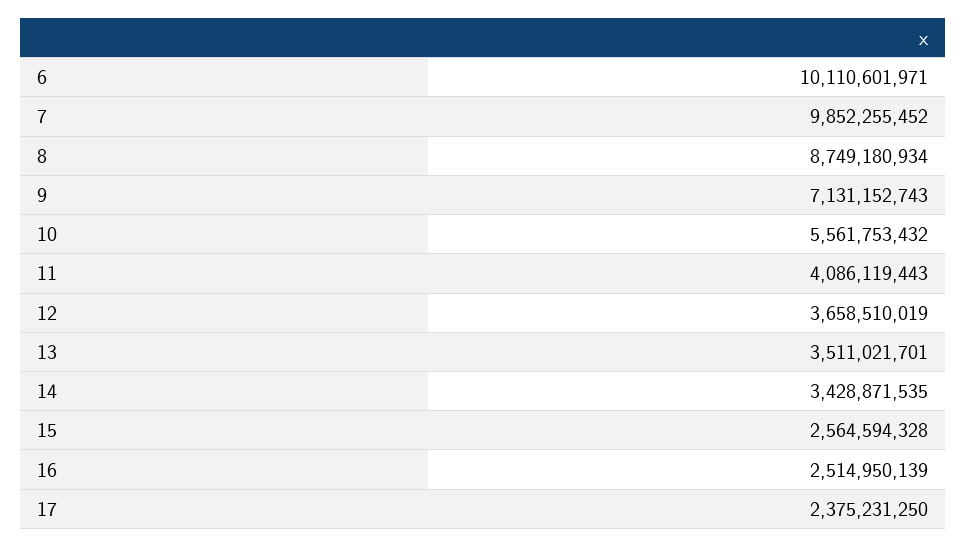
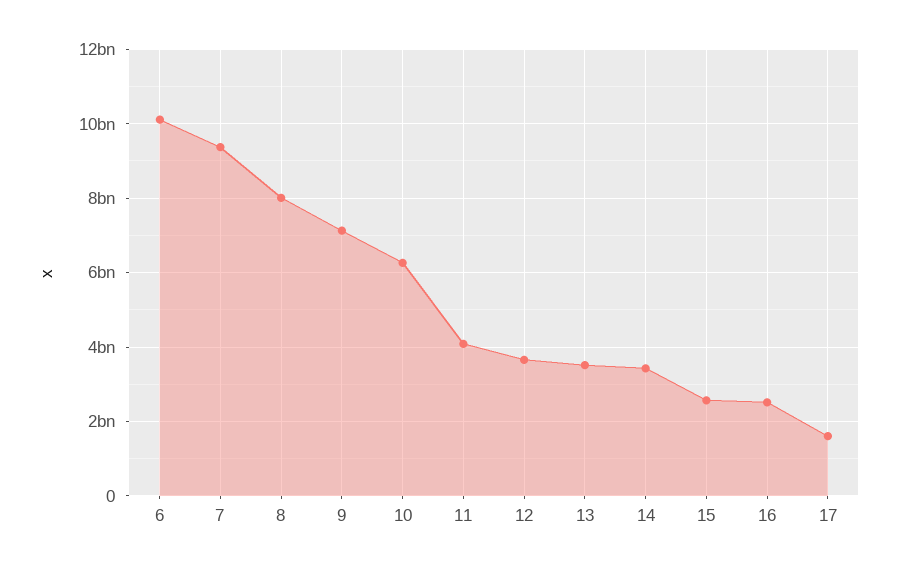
7: 9852255452 -> 9400000000
8: 8749180934 -> 8000000000
10: 5561753432 -> 6200000000
17: 2375231250 -> 1600000000

